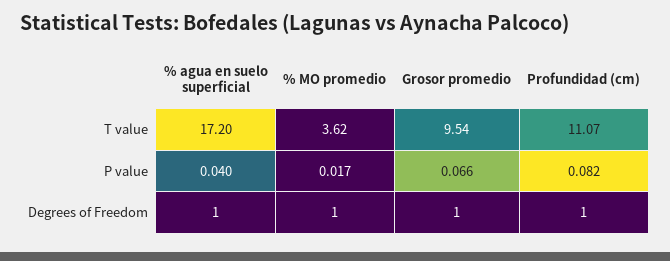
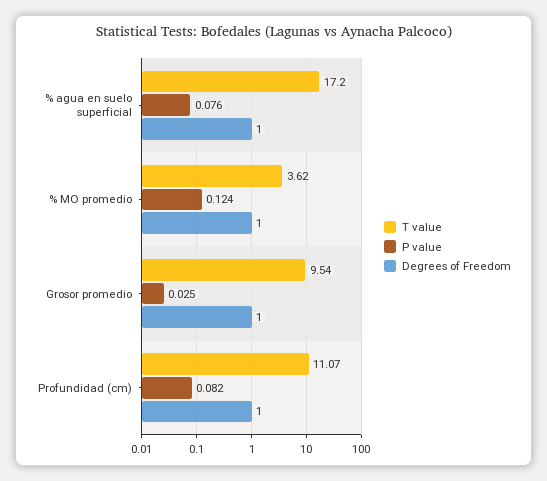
P value, % agua en suelo superficial: 0.04 -> 0.076
P value, % MO promedio: 0.017 -> 0.124
P value, Grosor promedio: 0.066 -> 0.025

